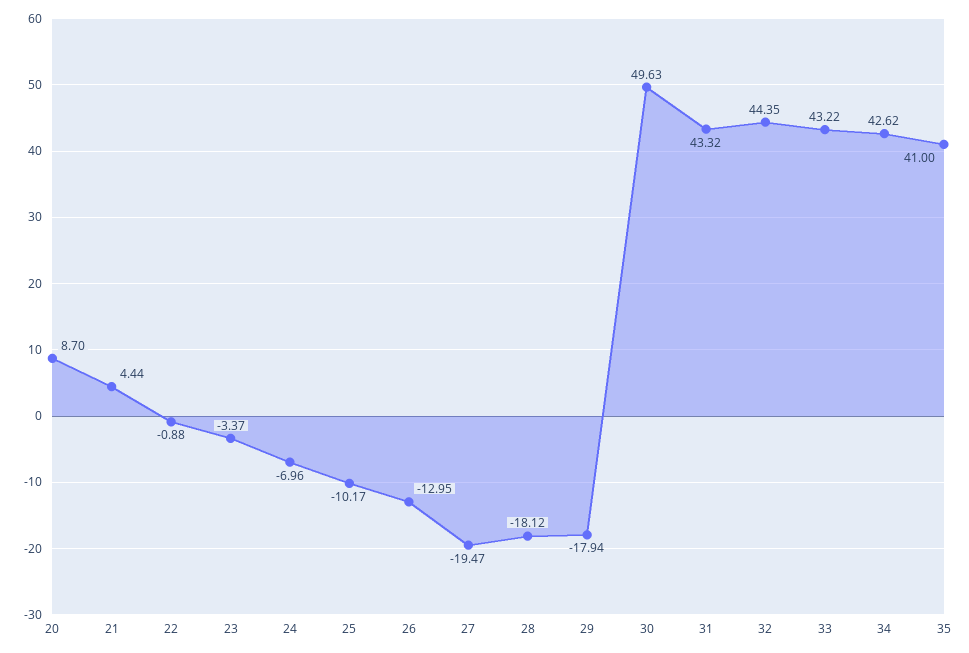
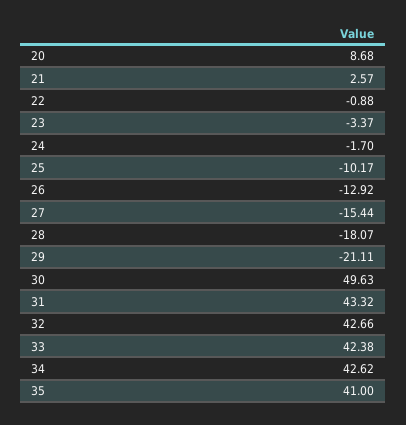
20: 8.7 -> 8.68
21: 4.44 -> 2.57
24: -6.96 -> -1.7
26: -12.95 -> -12.92
27: -19.47 -> -15.44
28: -18.12 -> -18.07
29: -17.94 -> -21.11
32: 44.35 -> 42.66
33: 43.22 -> 42.38

